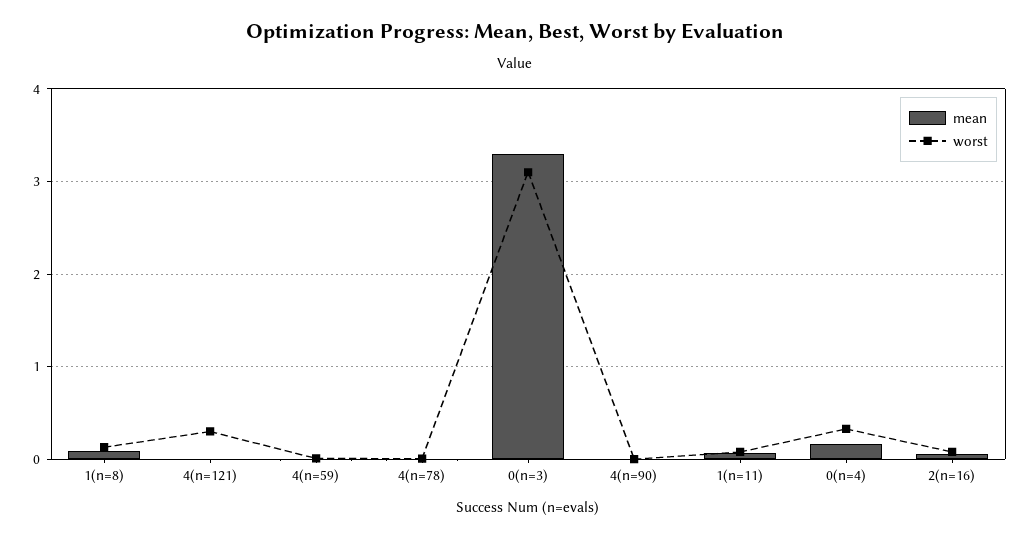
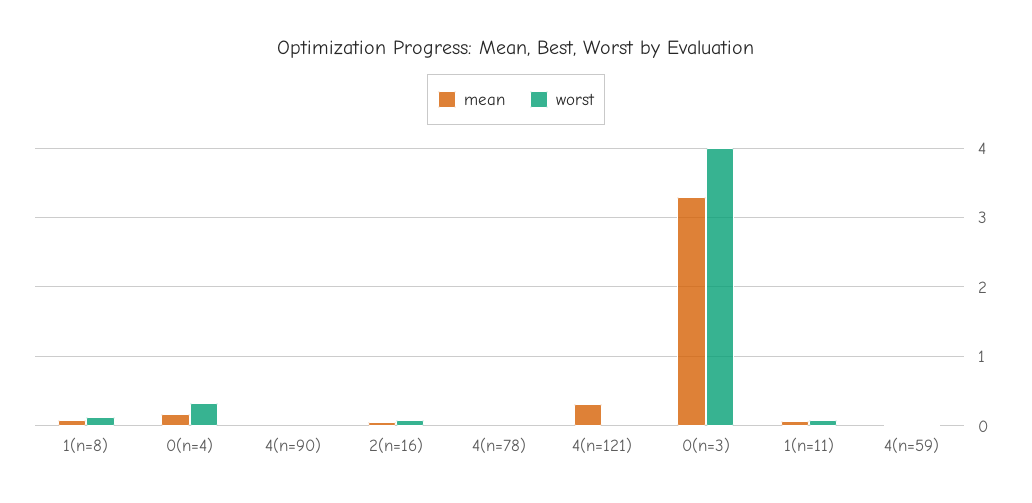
mean, 4(n=121): 0 -> 0.3
worst, 4(n=121): 0.3 -> 0
worst, 0(n=3): 3.1 -> 4

